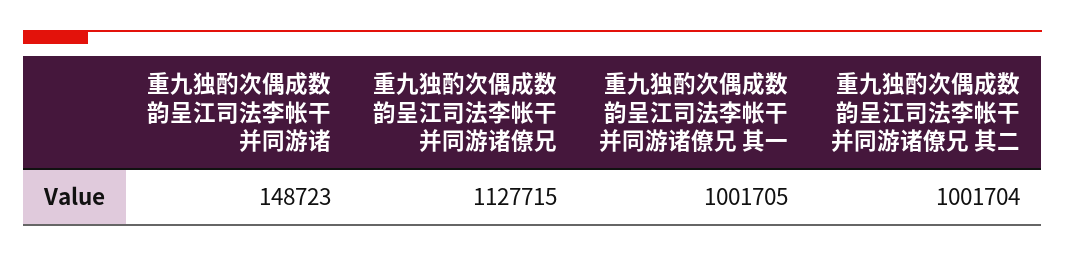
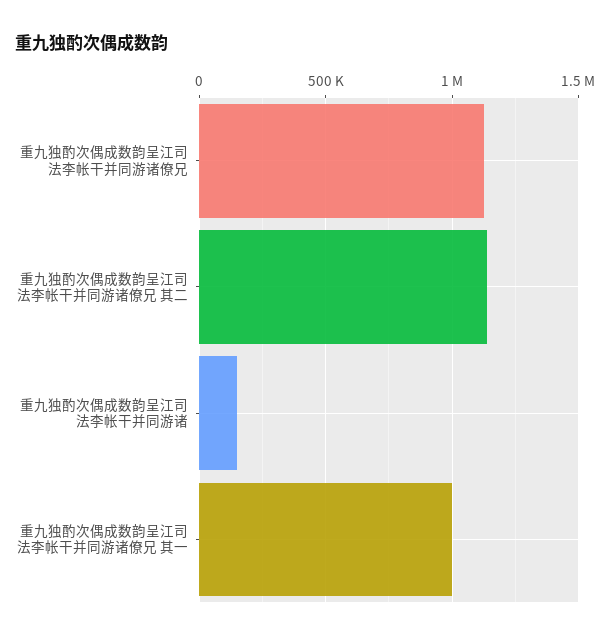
重九独酌次偶成数韵呈江司法李帐干并同游诸僚兄 其二: 1001704 -> 1150000

